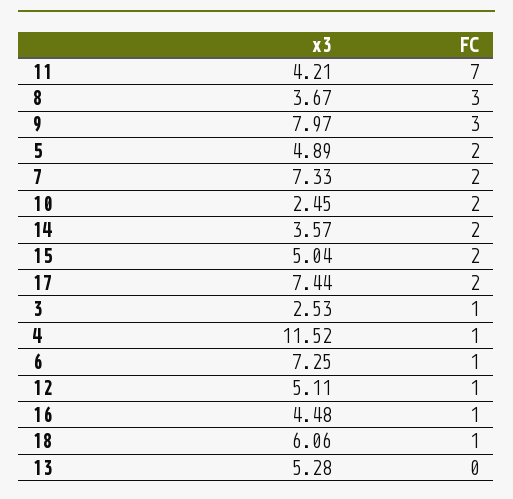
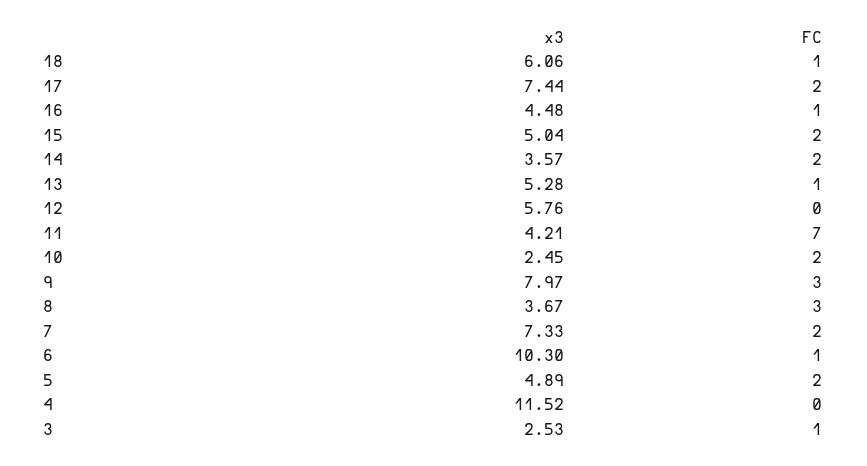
FC, 4: 1 -> 0
x3, 6: 7.25 -> 10.3
x3, 12: 5.11 -> 5.76
FC, 12: 1 -> 0
FC, 13: 0 -> 1

